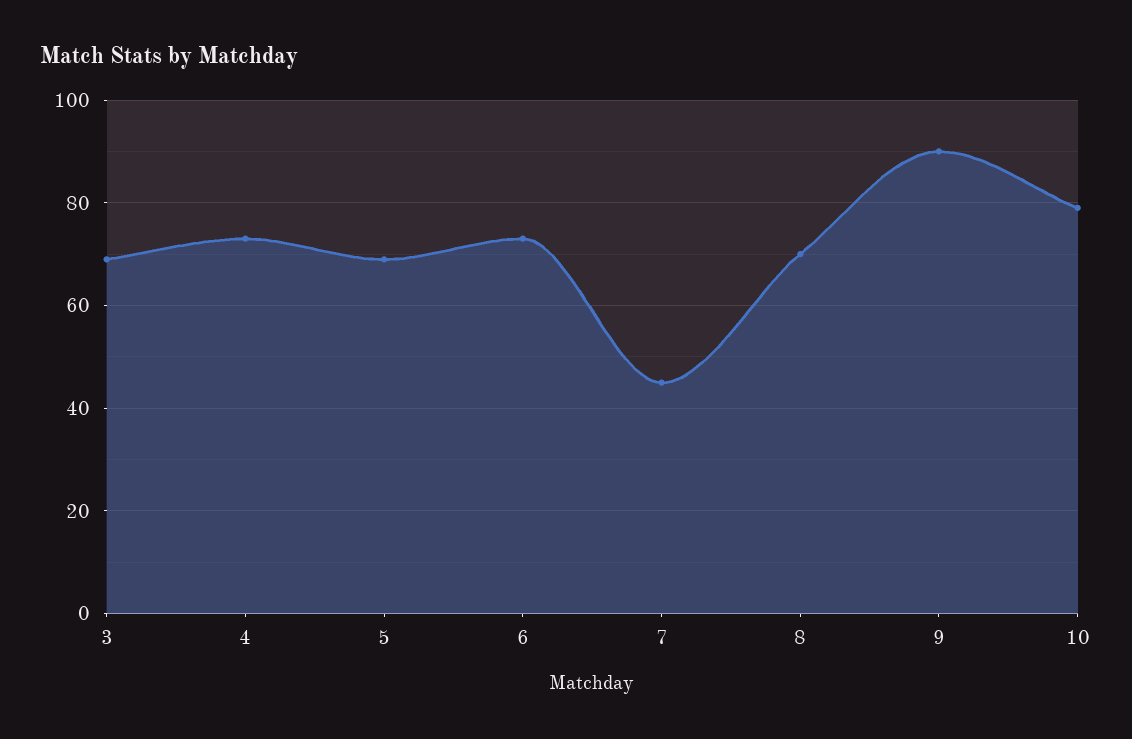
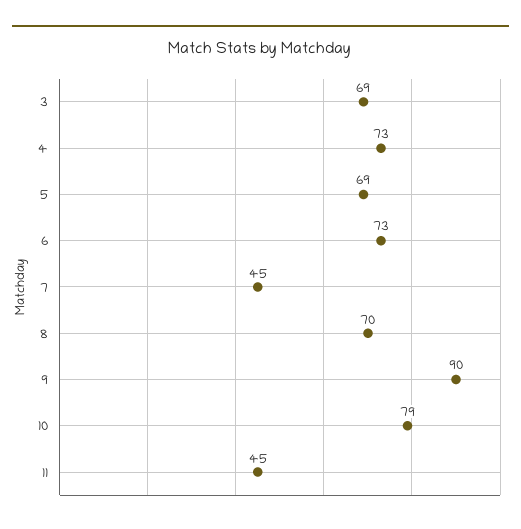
11: none -> 45

